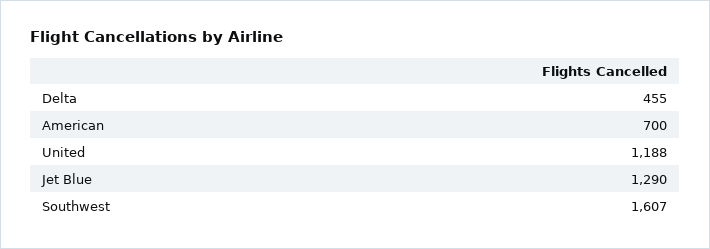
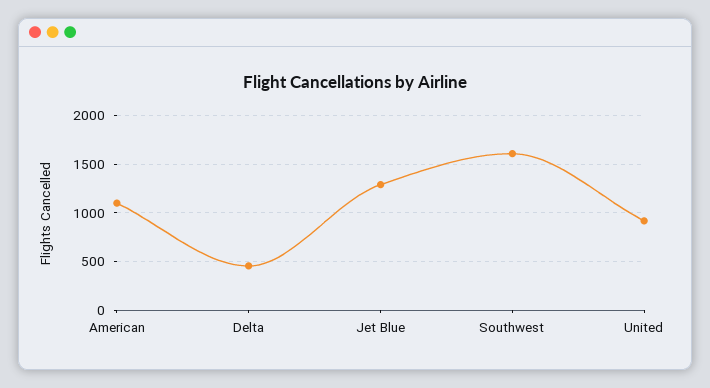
American: 700 -> 1100
United: 1188 -> 900

